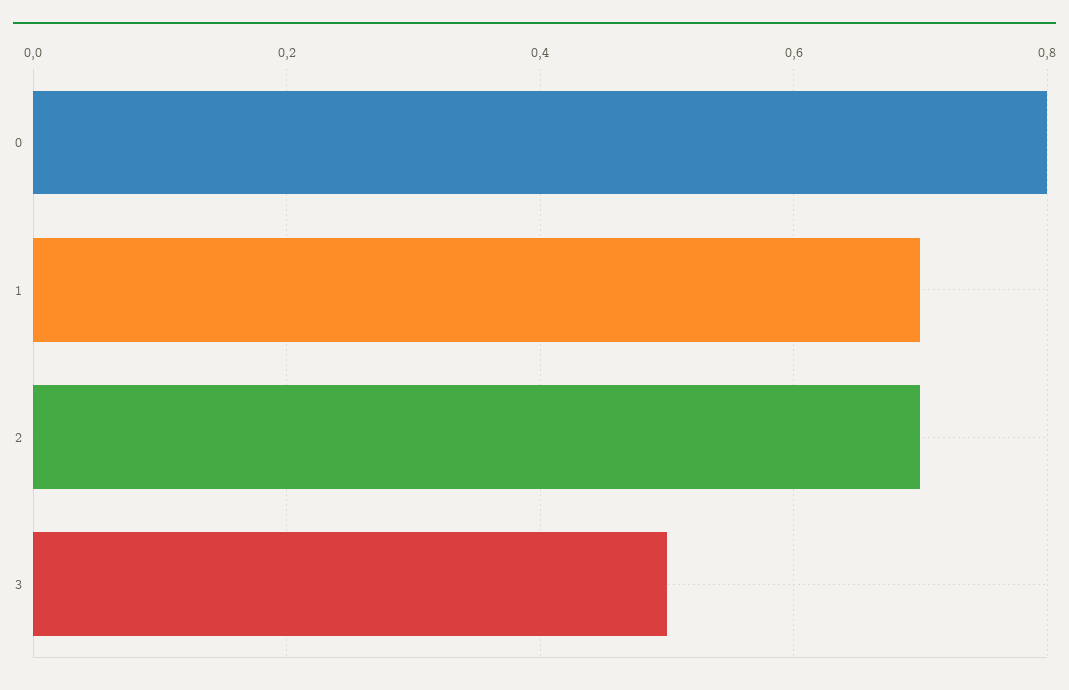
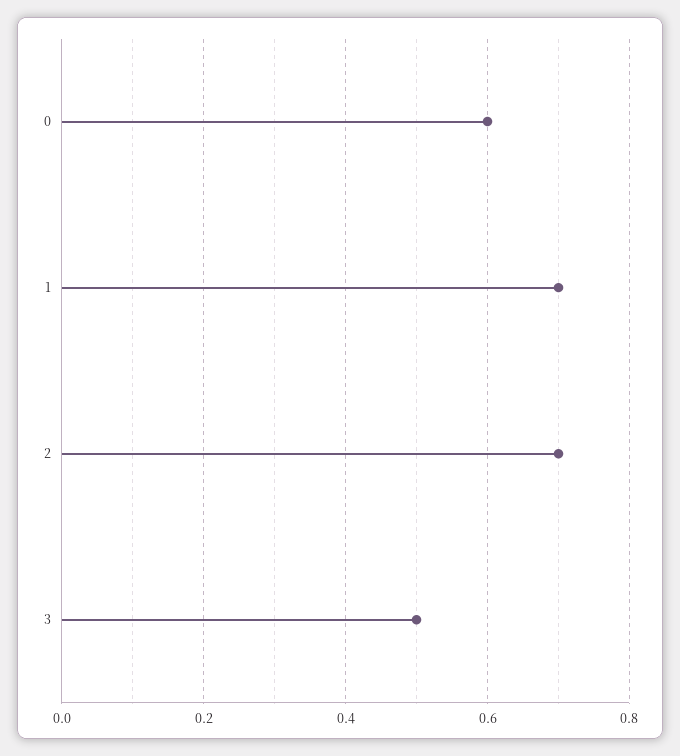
0: 0.8 -> 0.6

